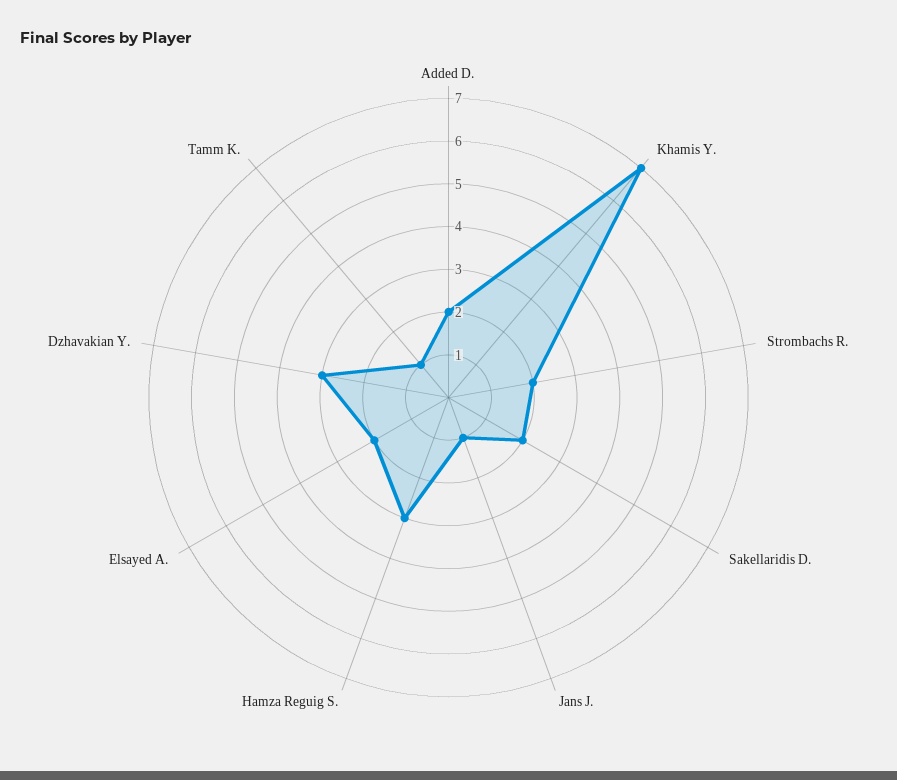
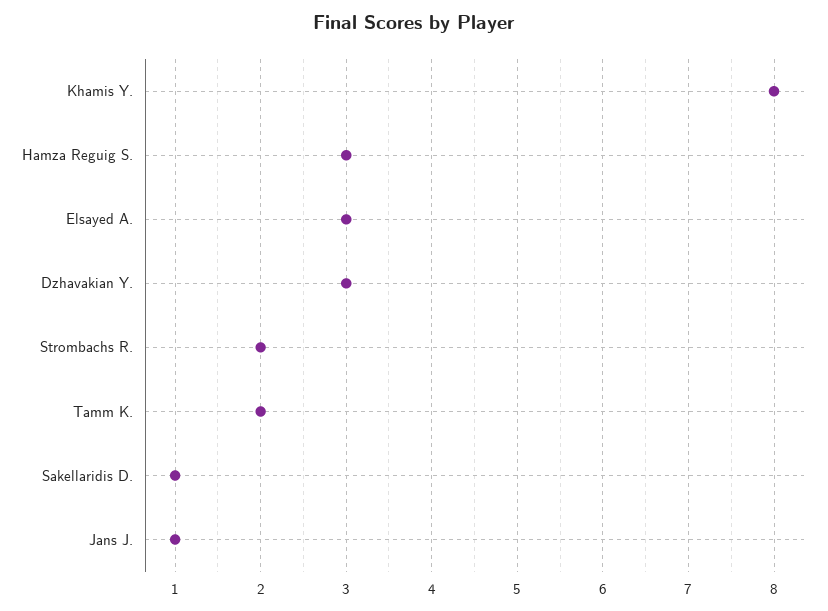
Added D.: 2 -> none
Khamis Y.: 7 -> 8
Sakellaridis D.: 2 -> 1
Elsayed A.: 2 -> 3
Tamm K.: 1 -> 2

